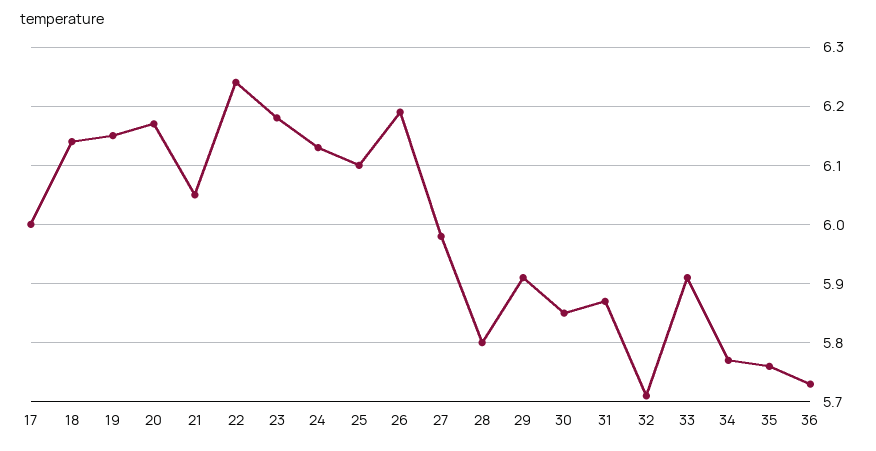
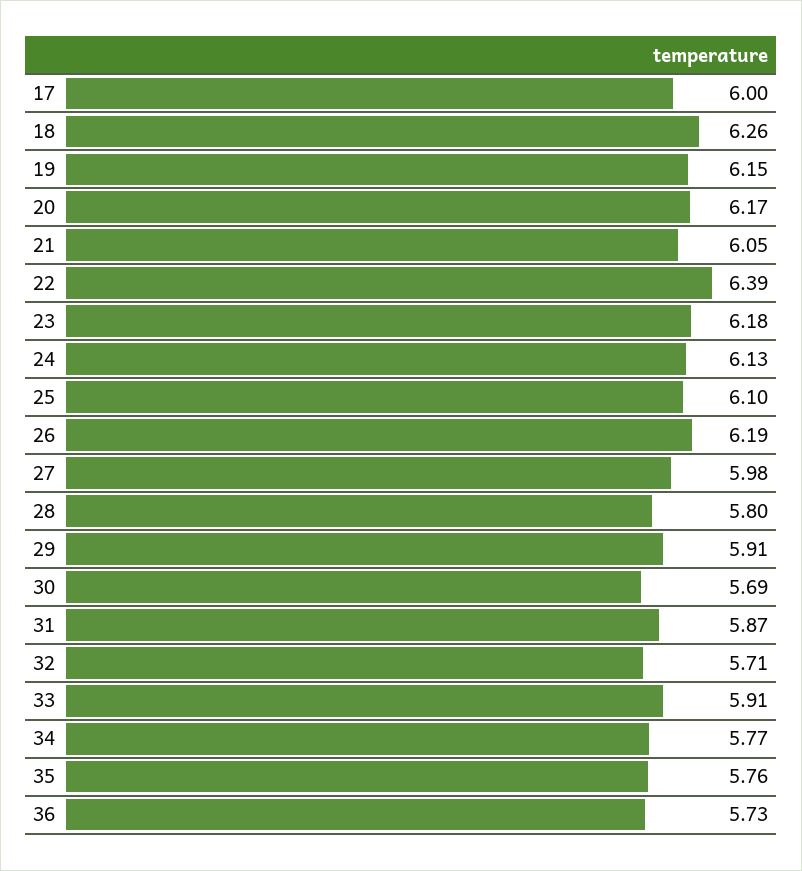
18: 6.15 -> 6.26
22: 6.25 -> 6.39
30: 5.85 -> 5.69

